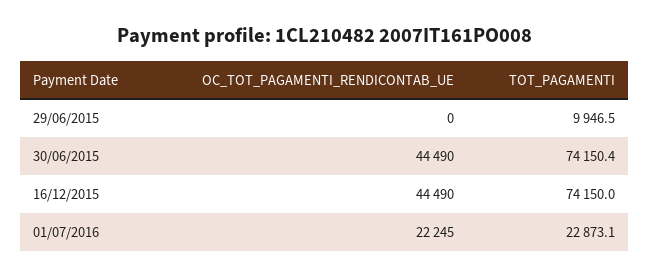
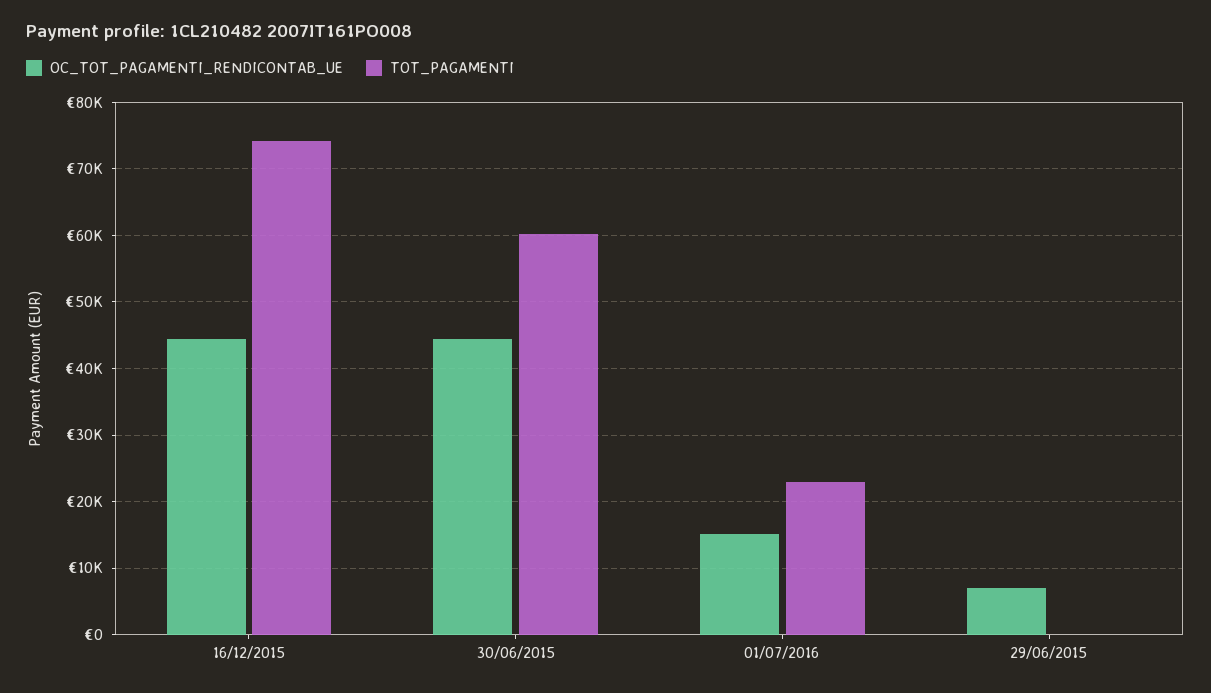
OC_TOT_PAGAMENTI_RENDICONTAB_UE, 29/06/2015: 0 -> 7000
TOT_PAGAMENTI, 29/06/2015: 9946.5 -> 0
TOT_PAGAMENTI, 30/06/2015: 74150.4 -> 60000
OC_TOT_PAGAMENTI_RENDICONTAB_UE, 01/07/2016: 22245 -> 15000

